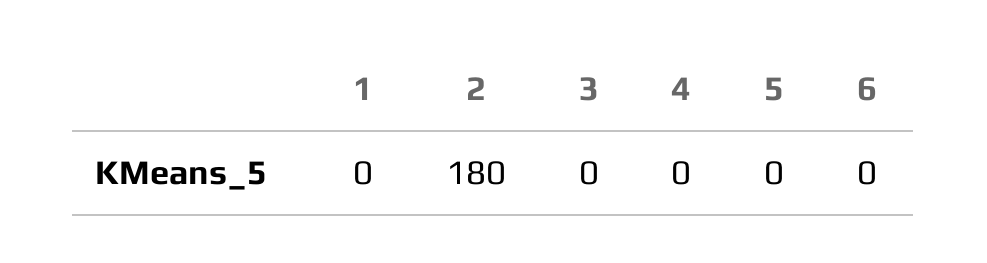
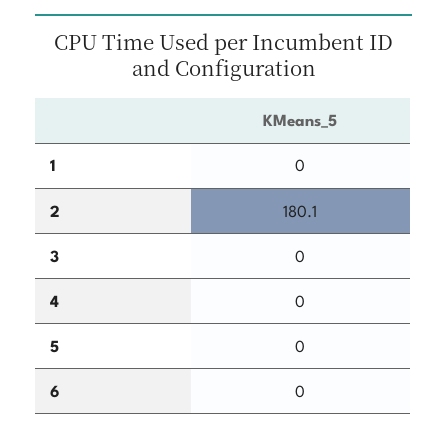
2: 180 -> 180.1

